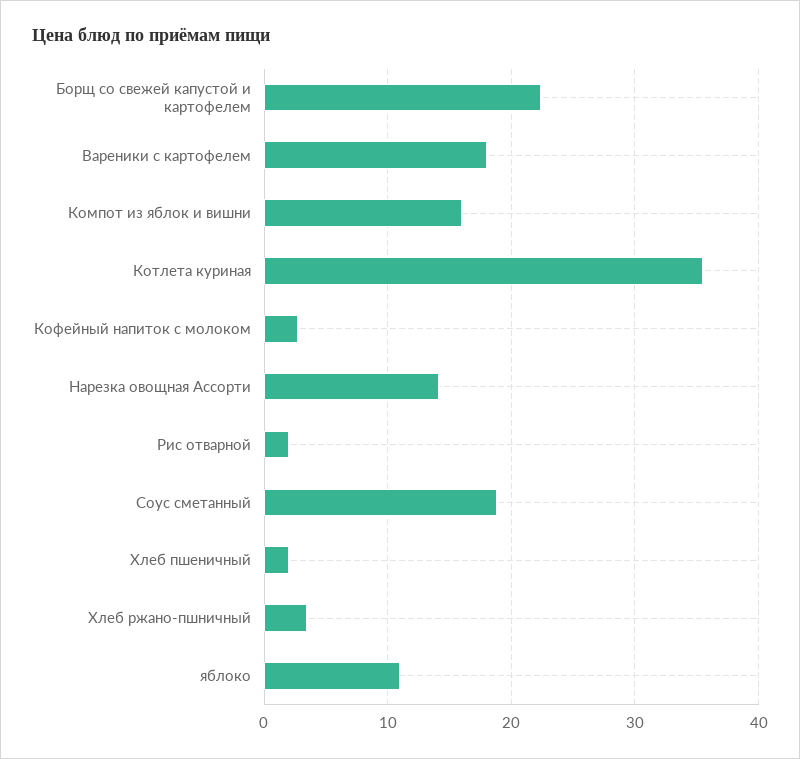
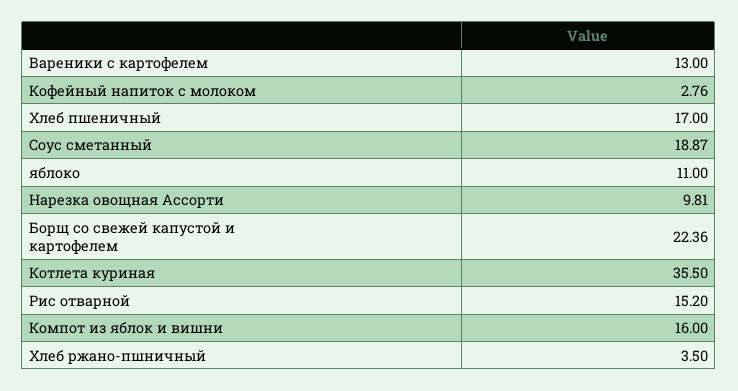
Вареники с картофелем: 18 -> 13
Нарезка овощная Ассорти: 14 -> 9.81
Рис отварной: 2 -> 15.2
Хлеб пшеничный: 2 -> 17

